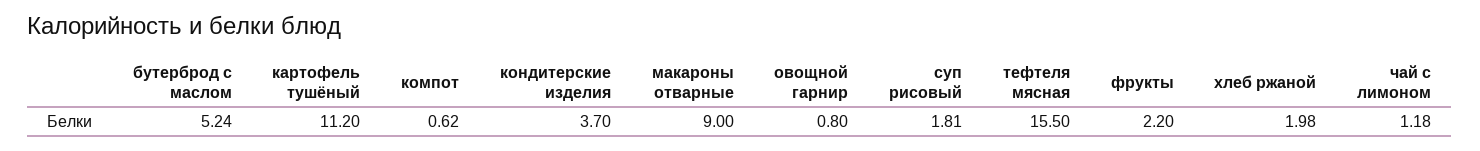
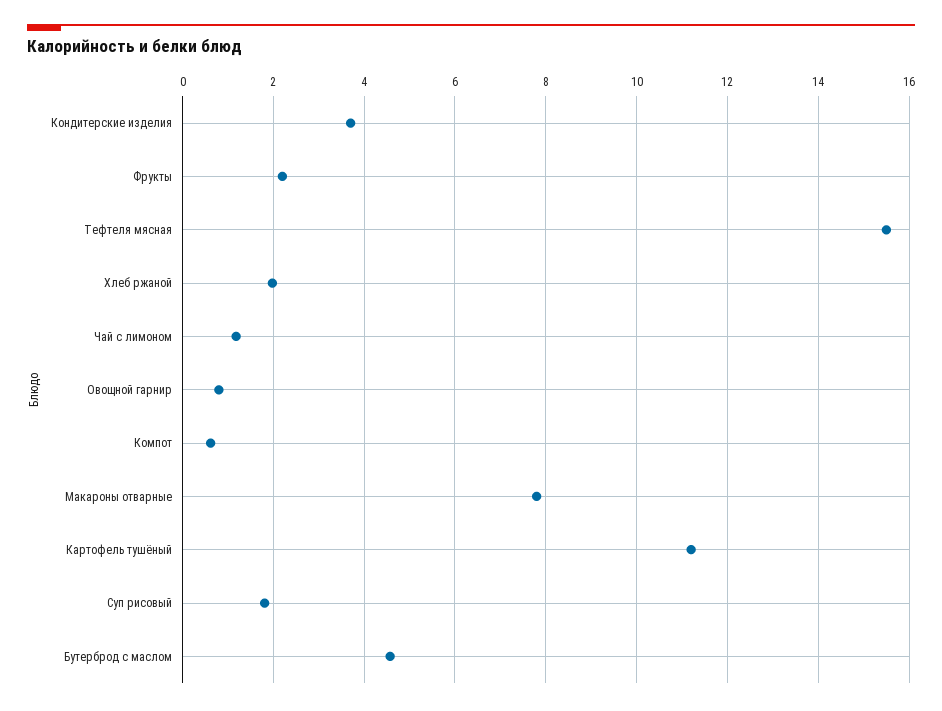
бутерброд с маслом: 5.24 -> 4.6
макароны отварные: 9 -> 7.8

